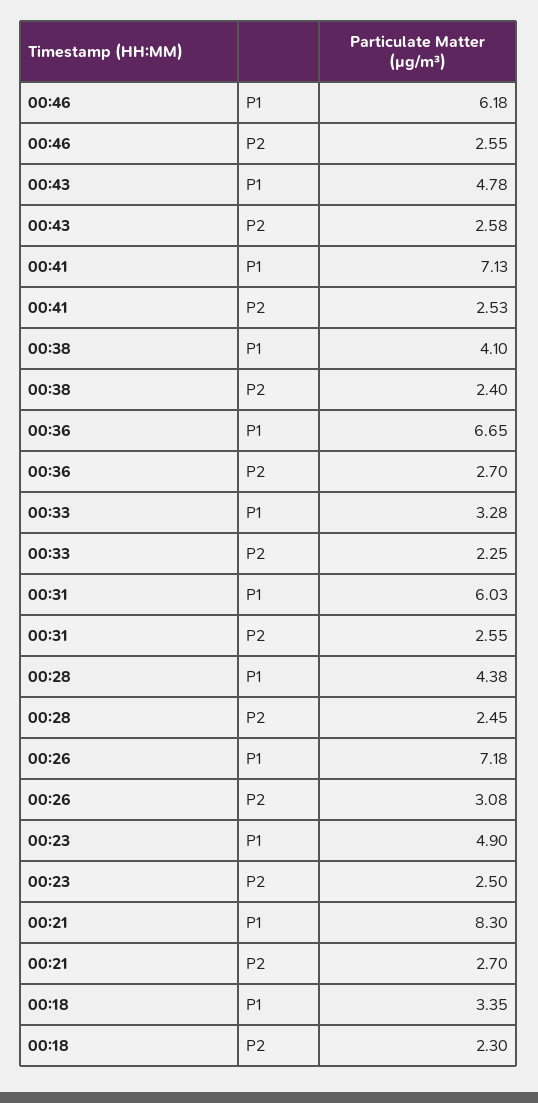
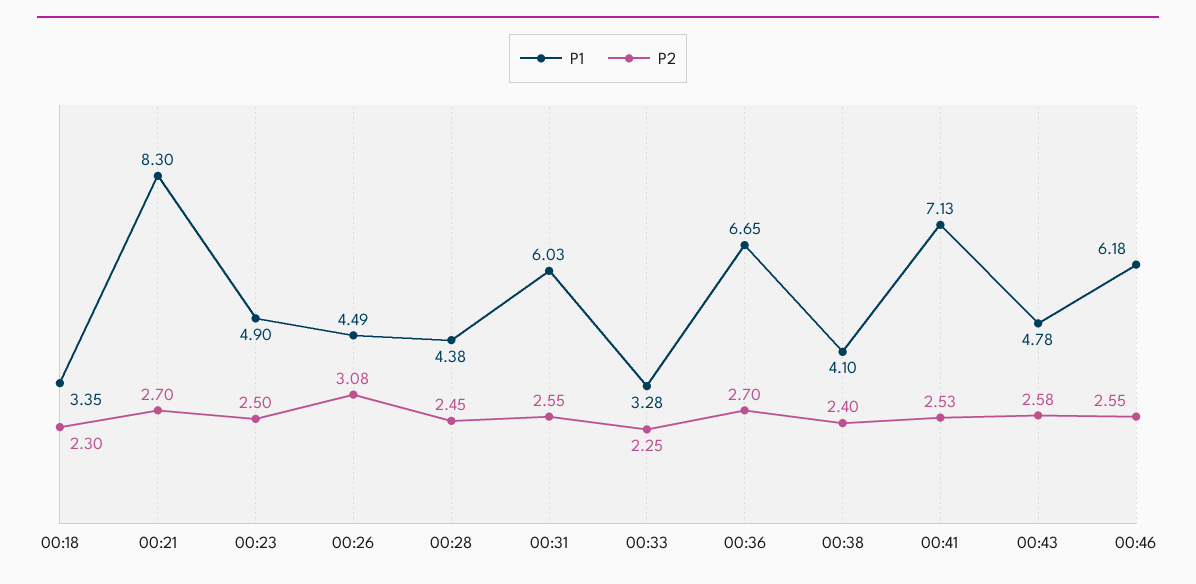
P1, 00:26: 7.18 -> 4.49

